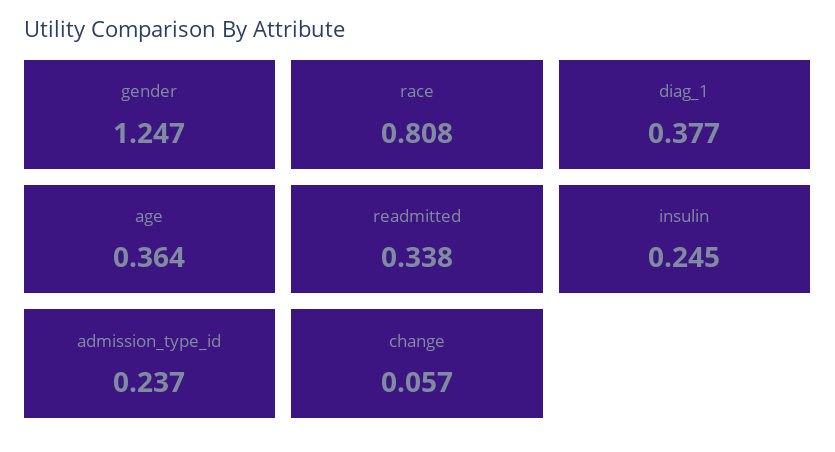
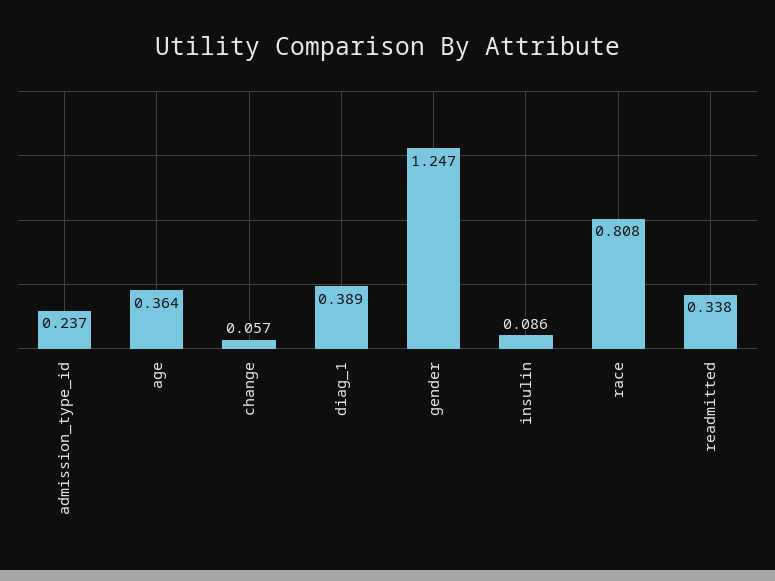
diag_1: 0.377 -> 0.389
insulin: 0.245 -> 0.086

